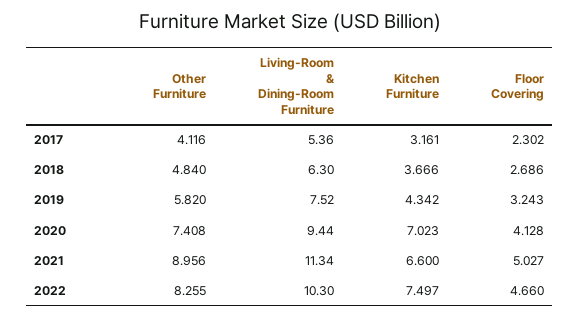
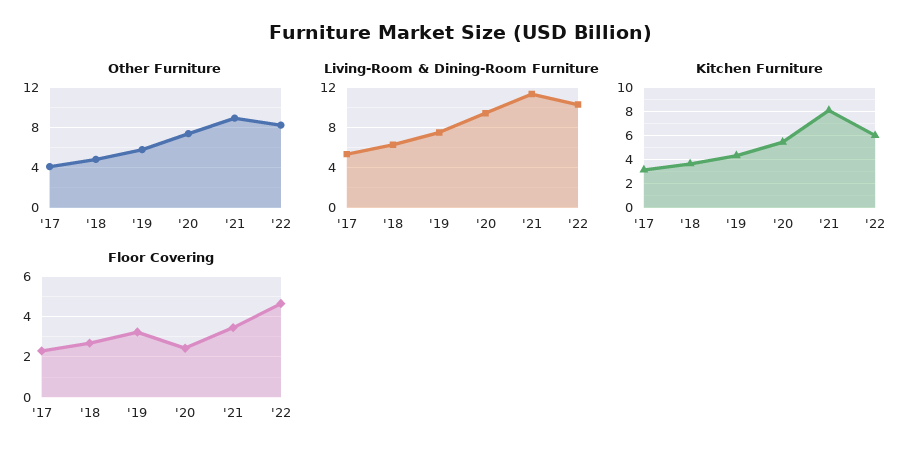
Kitchen Furniture, 2020: 7.023 -> 5.5
Floor Covering, 2020: 4.128 -> 2.5
Kitchen Furniture, 2021: 6.6 -> 8
Floor Covering, 2021: 5.027 -> 3.5
Kitchen Furniture, 2022: 7.497 -> 6

